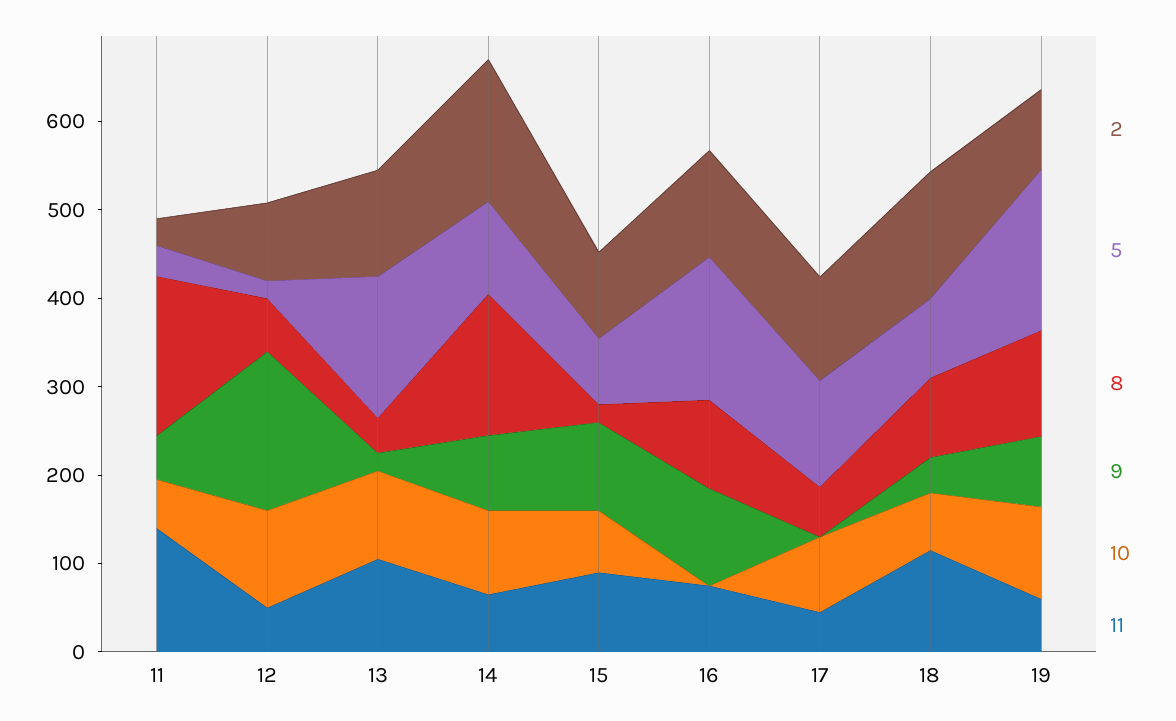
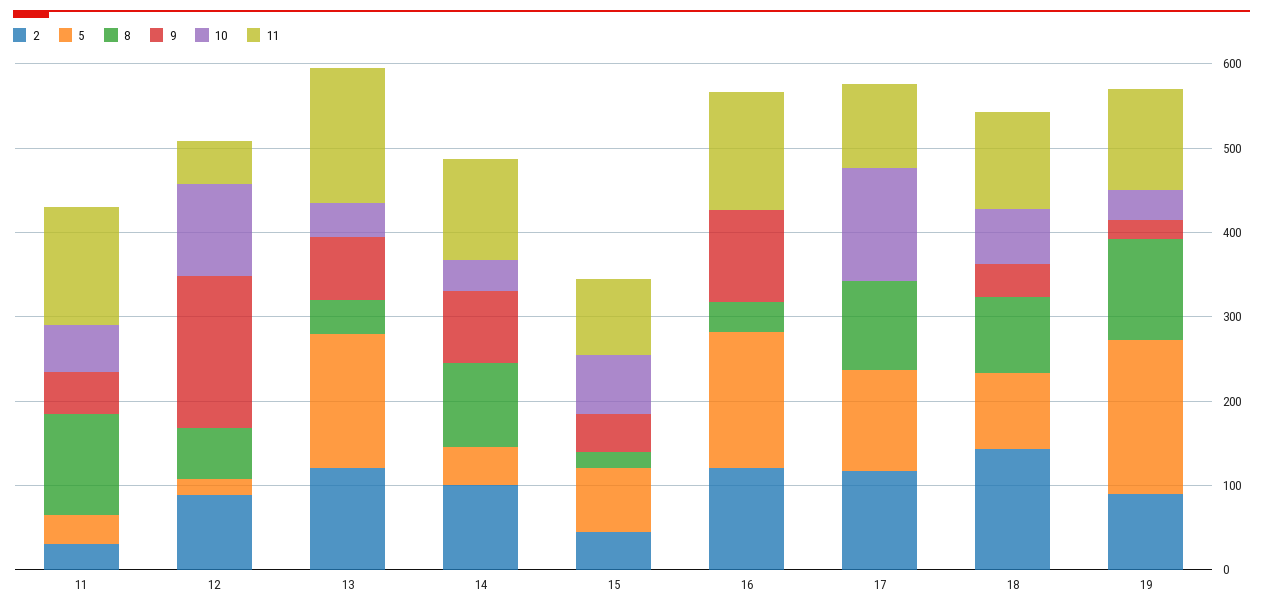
8, 11: 180 -> 120
9, 13: 20 -> 80
10, 13: 100 -> 40
11, 13: 100 -> 160
2, 14: 160 -> 100
5, 14: 100 -> 40
8, 14: 160 -> 100
10, 14: 100 -> 40
11, 14: 60 -> 120
2, 15: 100 -> 40
9, 15: 100 -> 40
8, 16: 100 -> 40
11, 16: 80 -> 140
8, 17: 60 -> 100
10, 17: 80 -> 140
11, 17: 40 -> 100
9, 19: 80 -> 20
10, 19: 100 -> 40
11, 19: 60 -> 120

